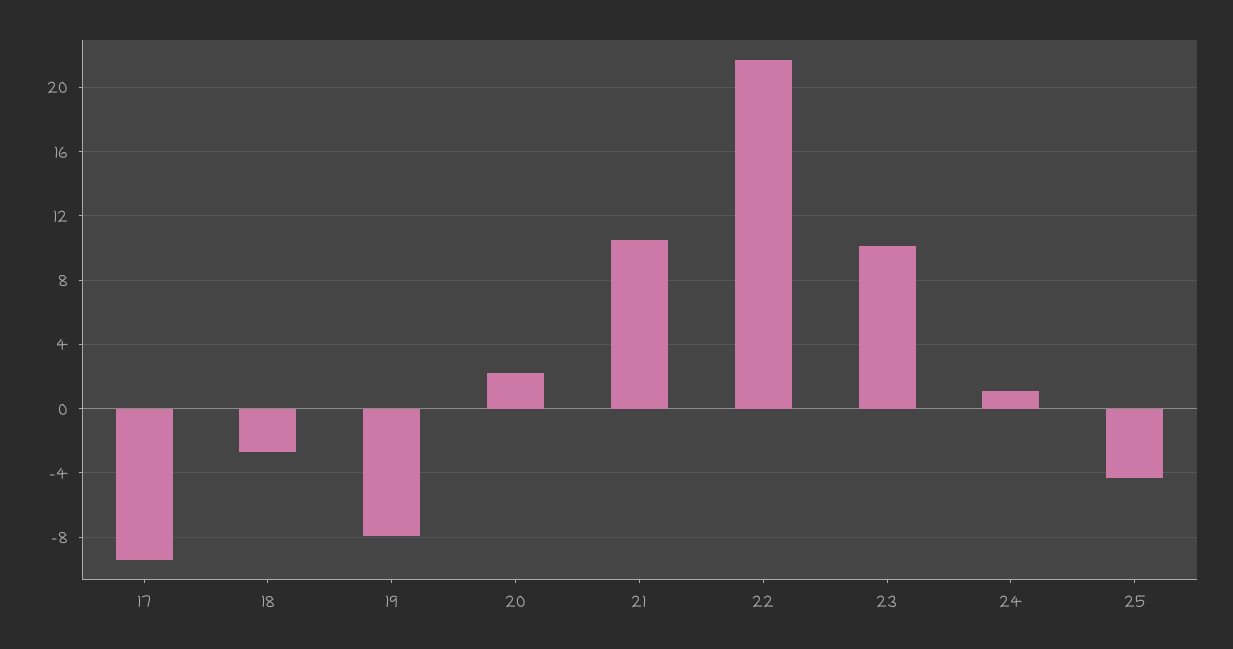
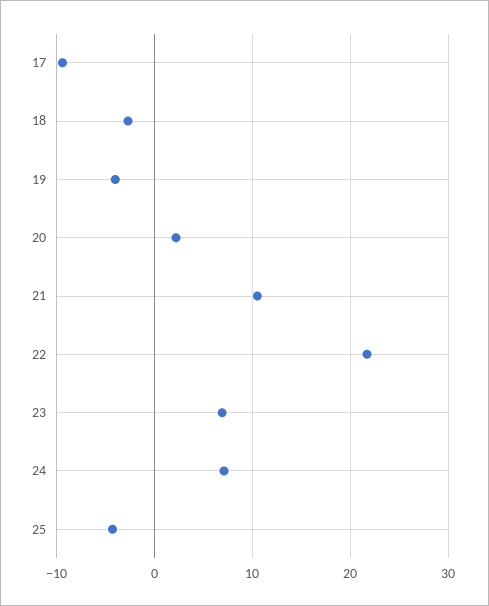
19: -8 -> -4
23: 10 -> 7
24: 1 -> 7

